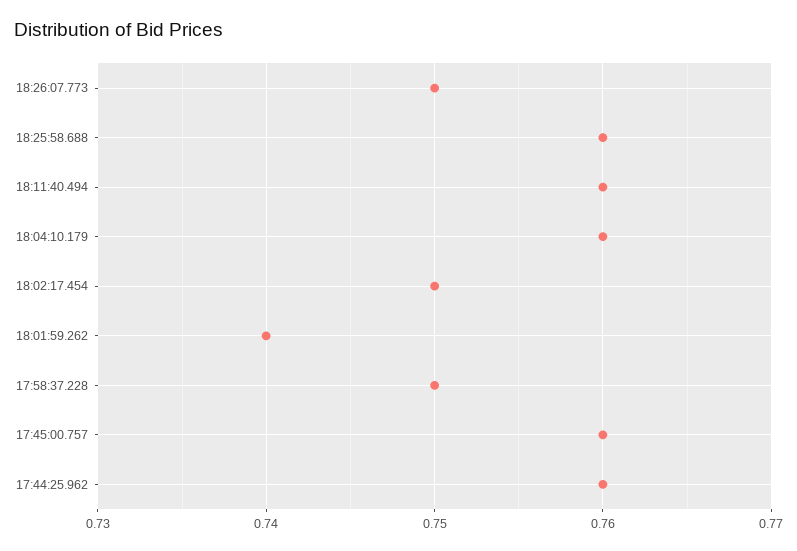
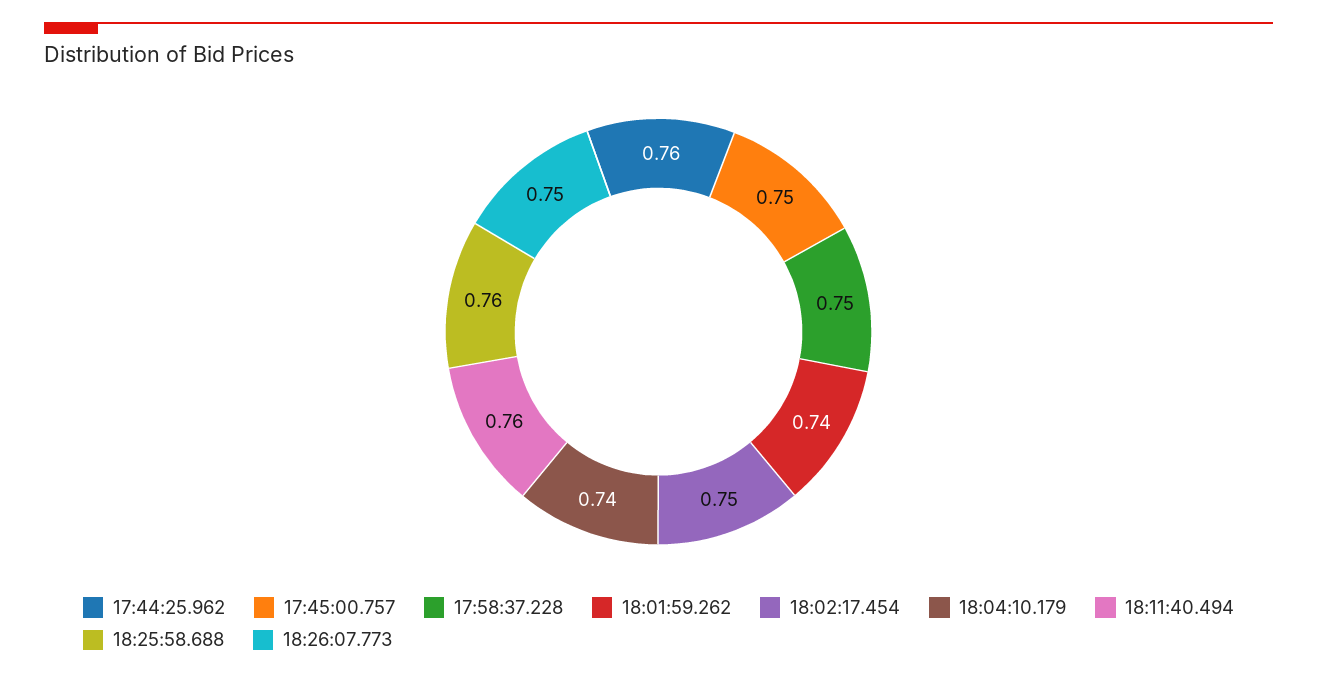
18:04:10.179: 0.76 -> 0.74
17:45:00.757: 0.76 -> 0.75

